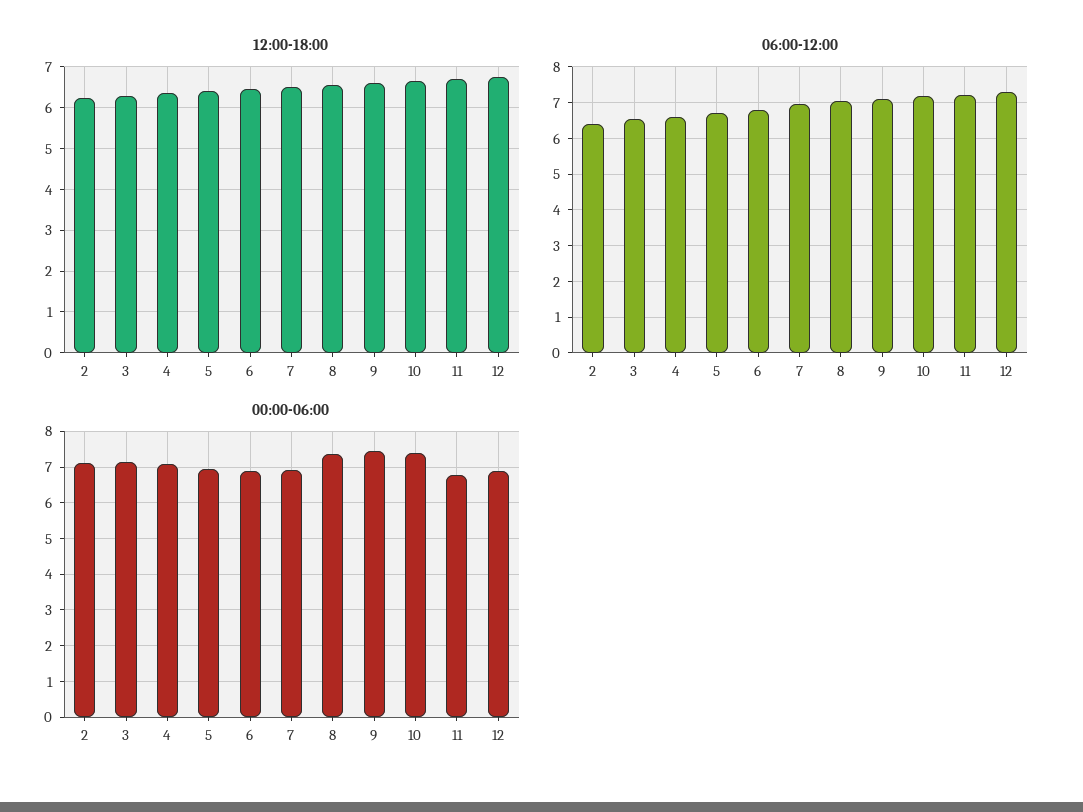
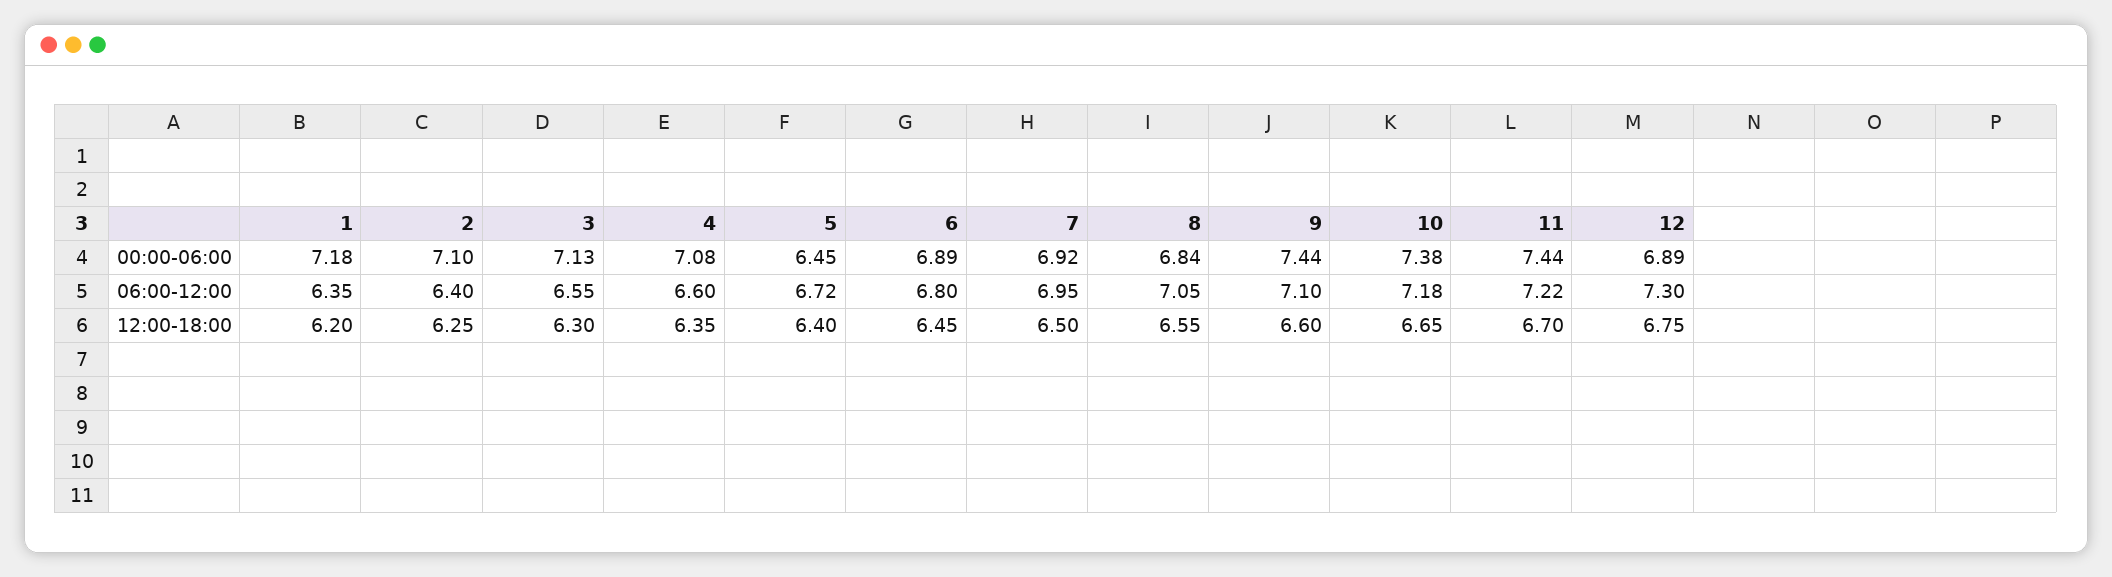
00:00-06:00, 5: 7 -> 6.45
00:00-06:00, 8: 7.4 -> 6.84
00:00-06:00, 11: 6.8 -> 7.44
00:00-06:00, 1: none -> 7.18
06:00-12:00, 1: none -> 6.35
12:00-18:00, 1: none -> 6.2

